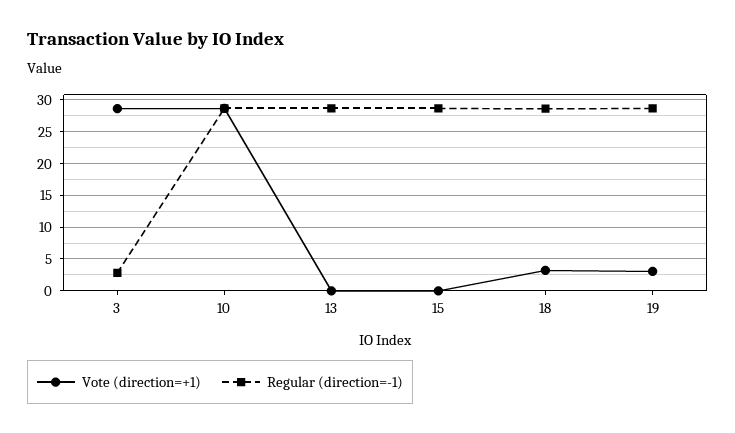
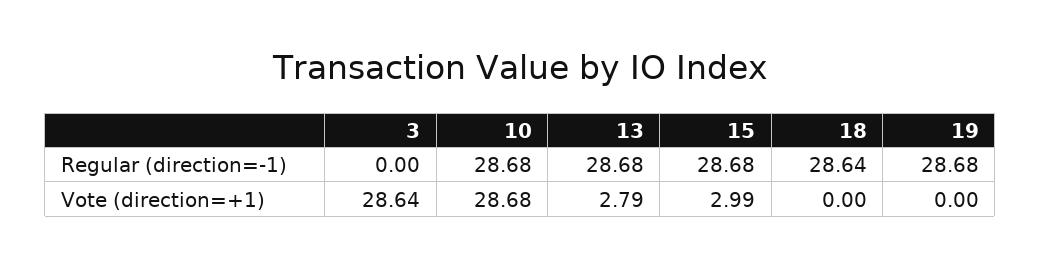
Regular (direction=-1), 3: 3 -> 0
Vote (direction=+1), 13: 0 -> 2.79
Vote (direction=+1), 15: 0 -> 2.99
Vote (direction=+1), 18: 3 -> 0
Vote (direction=+1), 19: 3 -> 0

